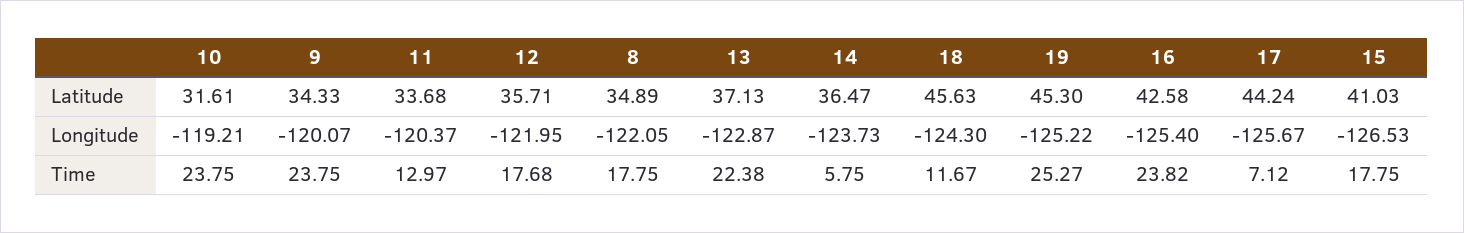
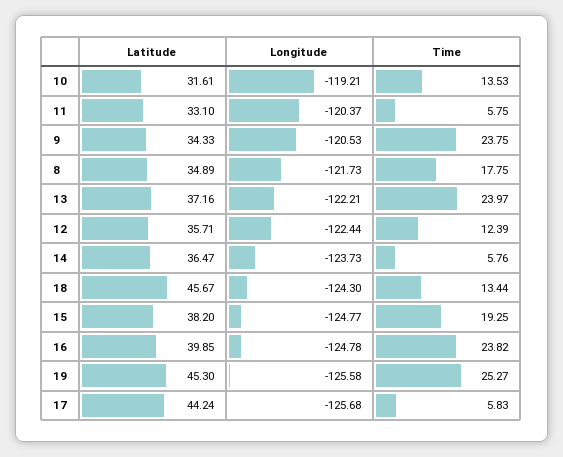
11, Latitude: 33.68 -> 33.1
13, Latitude: 37.13 -> 37.16
18, Latitude: 45.63 -> 45.67
16, Latitude: 42.58 -> 39.85
15, Latitude: 41.03 -> 38.2
9, Longitude: -120.07 -> -120.53
12, Longitude: -121.95 -> -122.44
8, Longitude: -122.05 -> -121.73
13, Longitude: -122.87 -> -122.21
19, Longitude: -125.22 -> -125.58
16, Longitude: -125.4 -> -124.78
17, Longitude: -125.67 -> -125.68
15, Longitude: -126.53 -> -124.77
10, Time: 23.75 -> 13.53
11, Time: 12.97 -> 5.75
12, Time: 17.68 -> 12.39
13, Time: 22.38 -> 23.97
14, Time: 5.75 -> 5.76
18, Time: 11.67 -> 13.44
17, Time: 7.12 -> 5.83
15, Time: 17.75 -> 19.25

